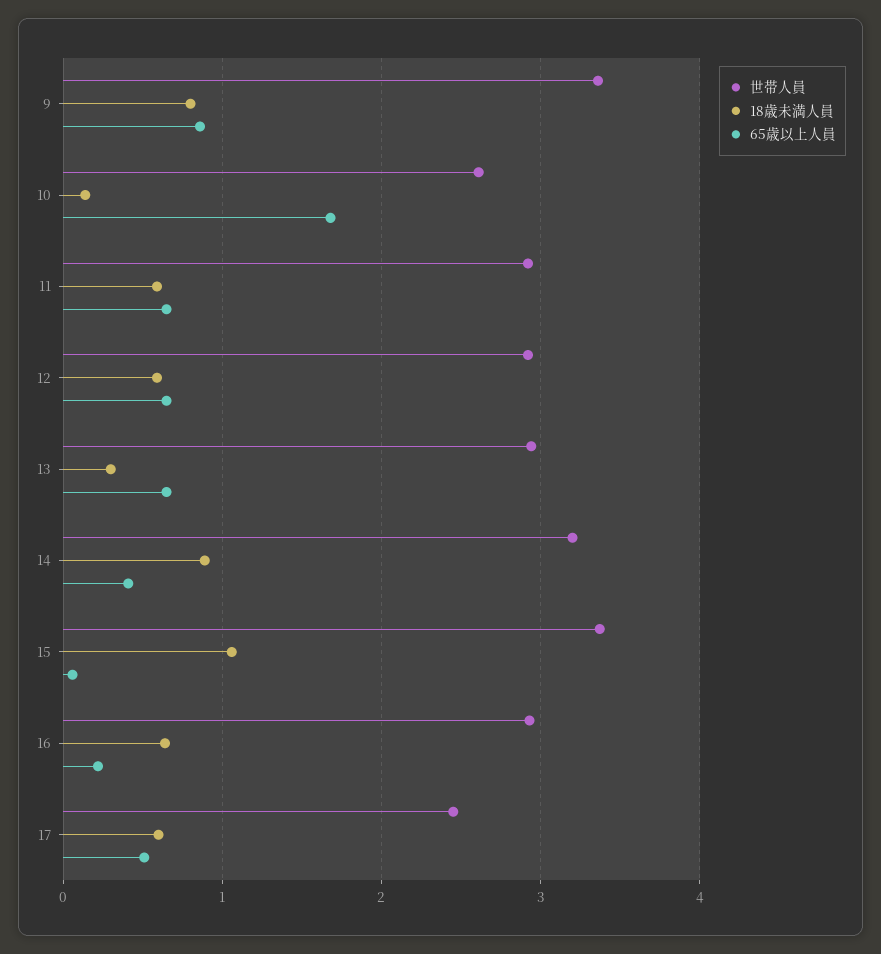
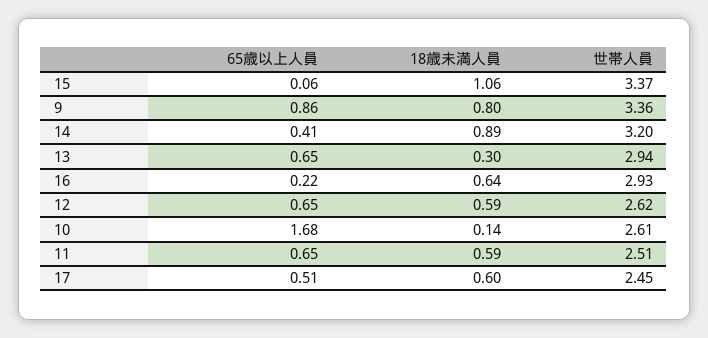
世帯人員, 11: 2.9 -> 2.51
世帯人員, 12: 2.9 -> 2.62

